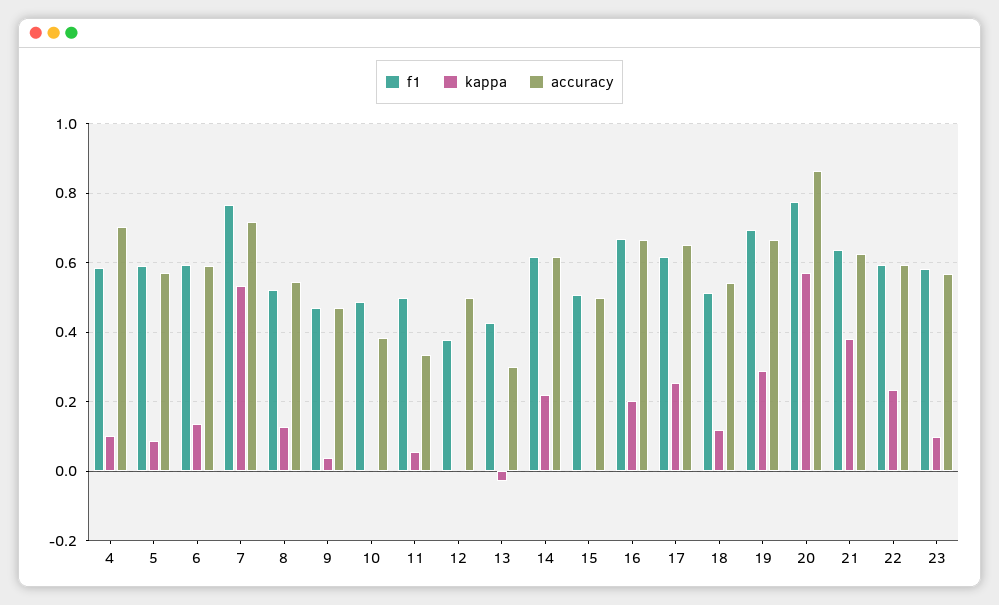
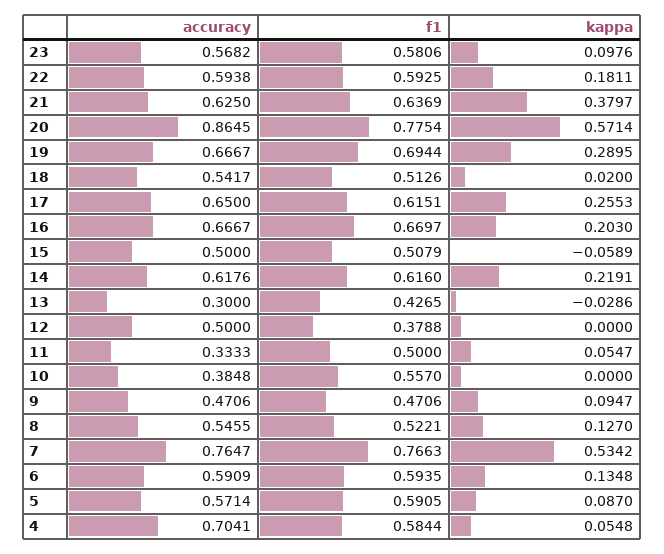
kappa, 4: 0.1 -> 0.0548
accuracy, 7: 0.72 -> 0.7647
kappa, 9: 0.04 -> 0.0947
f1, 10: 0.48 -> 0.557
kappa, 15: 0 -> -0.0589
kappa, 18: 0.12 -> 0.02
kappa, 22: 0.24 -> 0.1811

